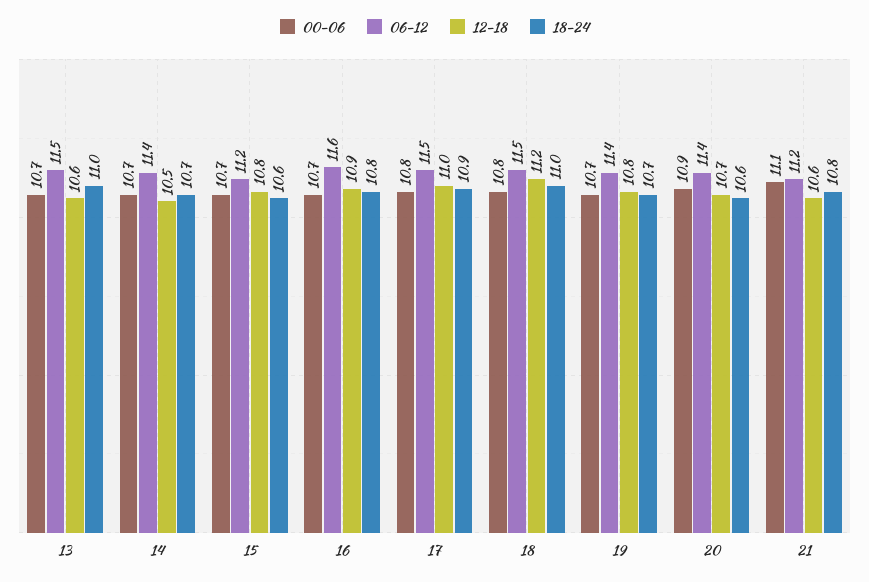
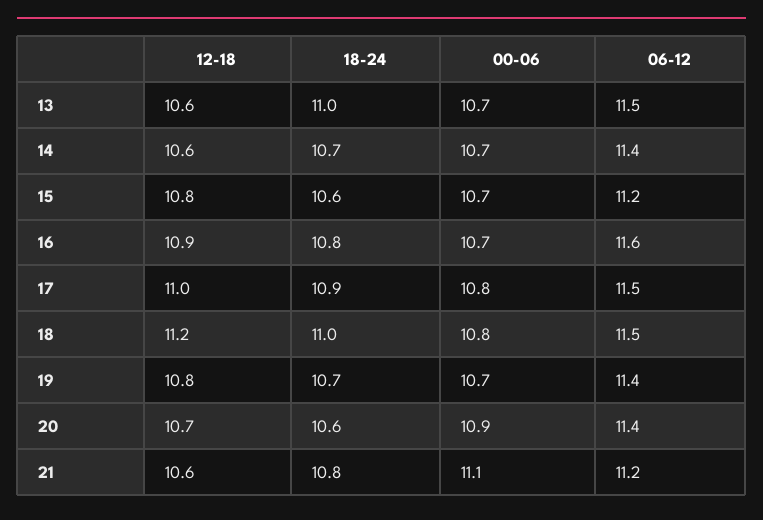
12-18, 14: 10.5 -> 10.6

